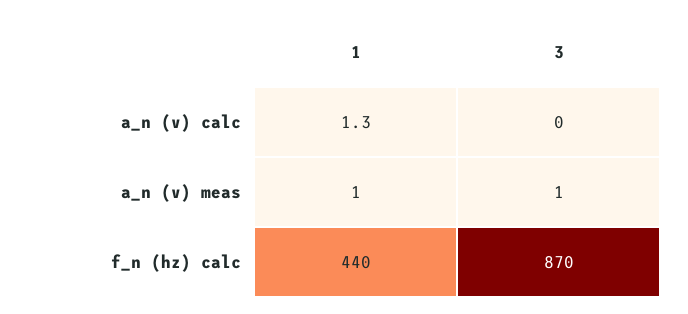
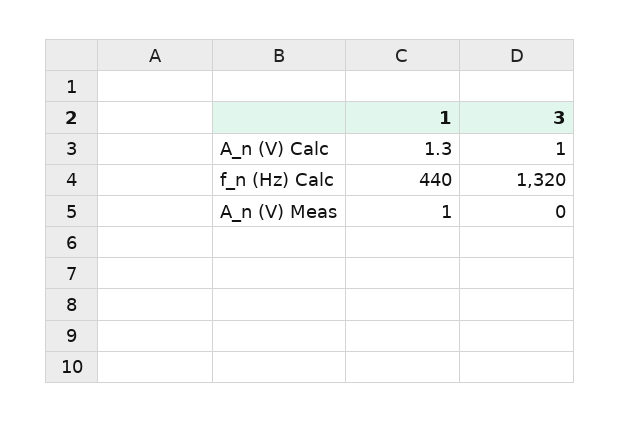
3, a_n (v) calc: 0 -> 1
3, a_n (v) meas: 1 -> 0
3, f_n (hz) calc: 870 -> 1320

